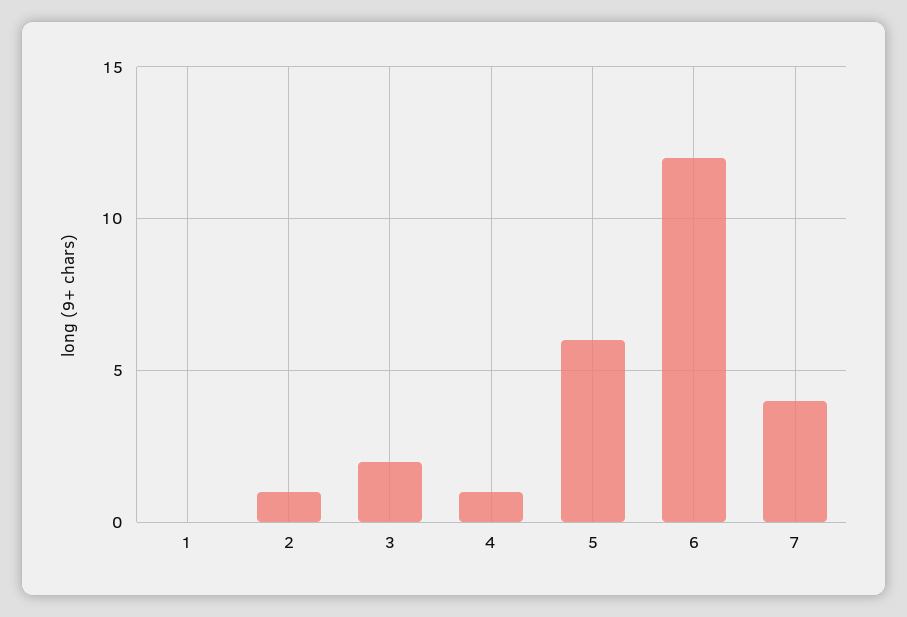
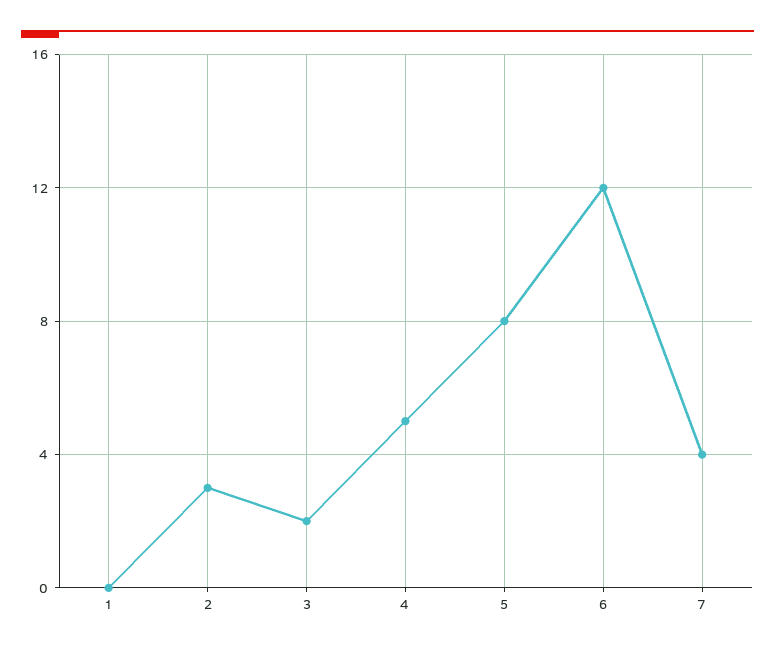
2: 1 -> 3
4: 1 -> 5
5: 6 -> 8

